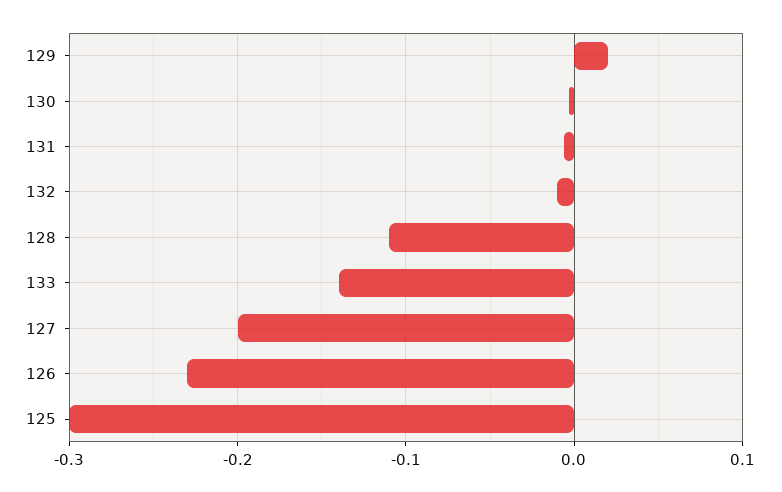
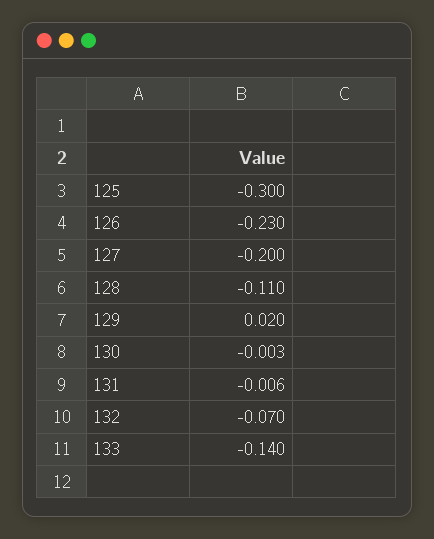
132: -0.01 -> -0.07

